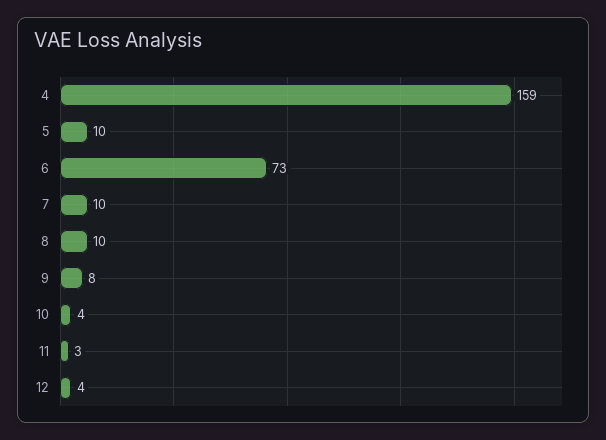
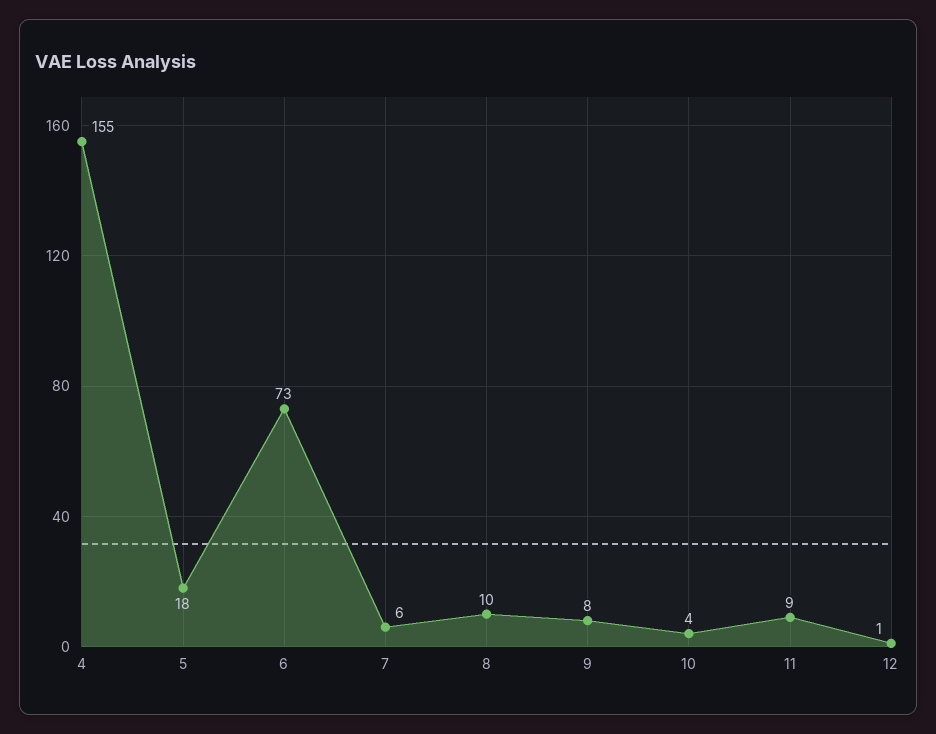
4: 159 -> 155
5: 10 -> 18
7: 10 -> 6
11: 3 -> 9
12: 4 -> 1

